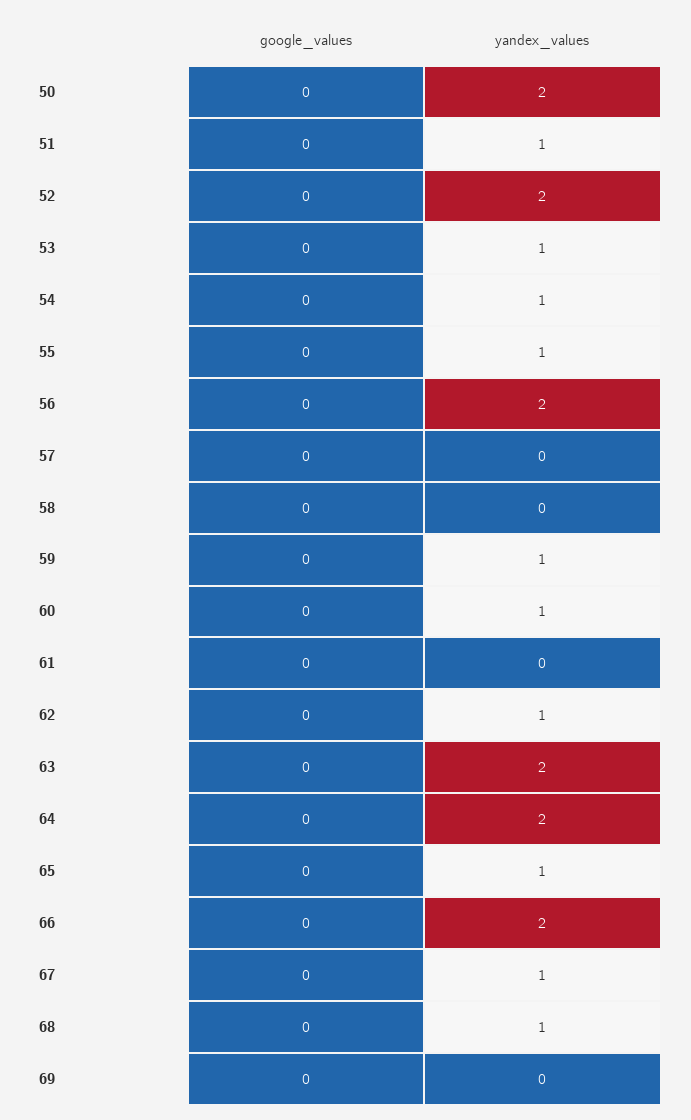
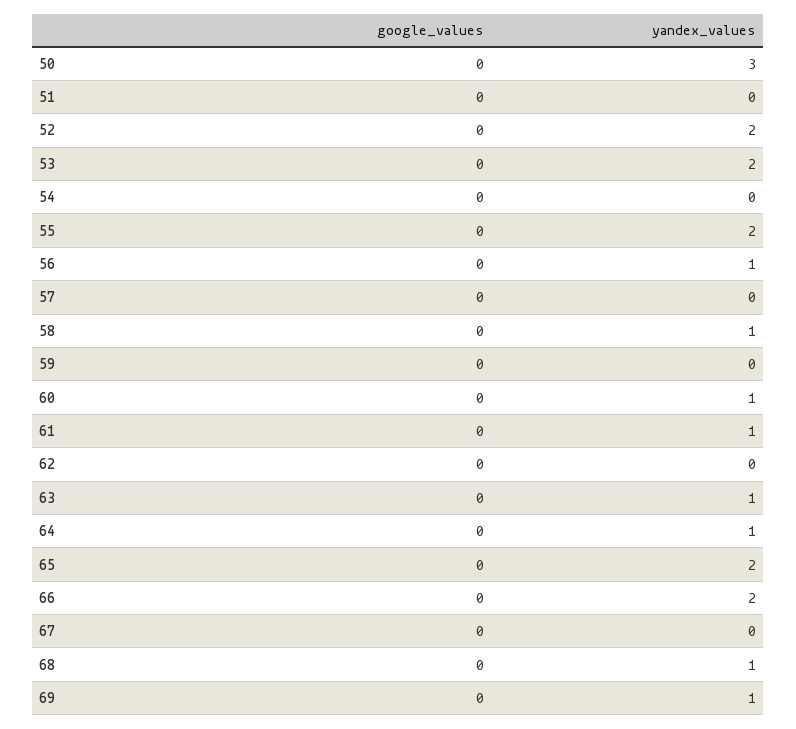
yandex_values, 50: 2 -> 3
yandex_values, 51: 1 -> 0
yandex_values, 53: 1 -> 2
yandex_values, 54: 1 -> 0
yandex_values, 55: 1 -> 2
yandex_values, 56: 2 -> 1
yandex_values, 58: 0 -> 1
yandex_values, 59: 1 -> 0
yandex_values, 61: 0 -> 1
yandex_values, 62: 1 -> 0
yandex_values, 63: 2 -> 1
yandex_values, 64: 2 -> 1
yandex_values, 65: 1 -> 2
yandex_values, 67: 1 -> 0
yandex_values, 69: 0 -> 1

